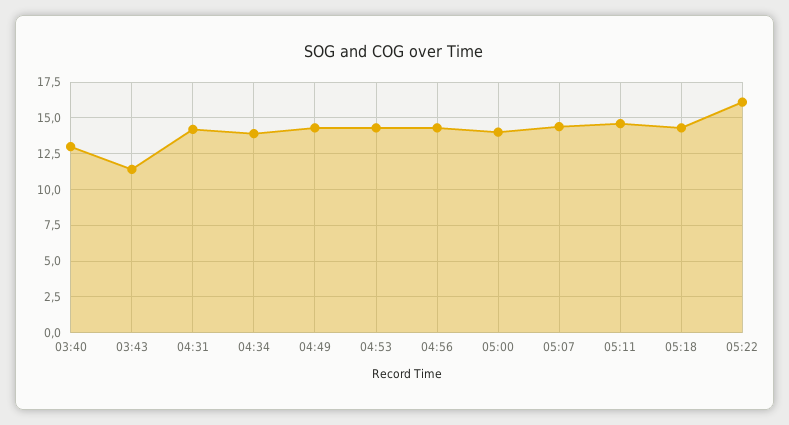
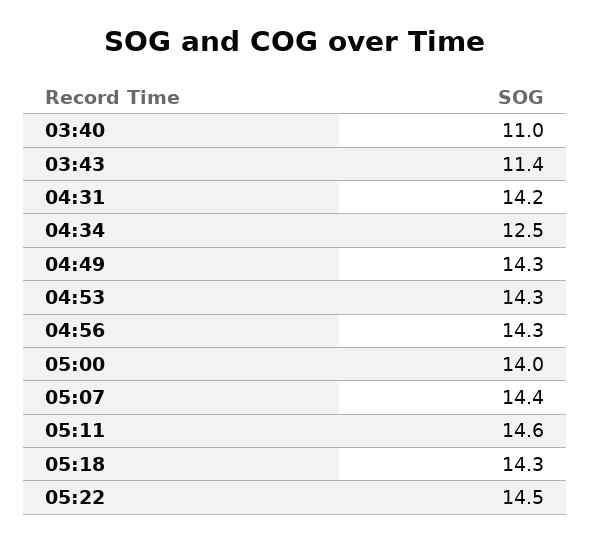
03:40: 13 -> 11
04:34: 14 -> 12.5
05:22: 16 -> 14.5

